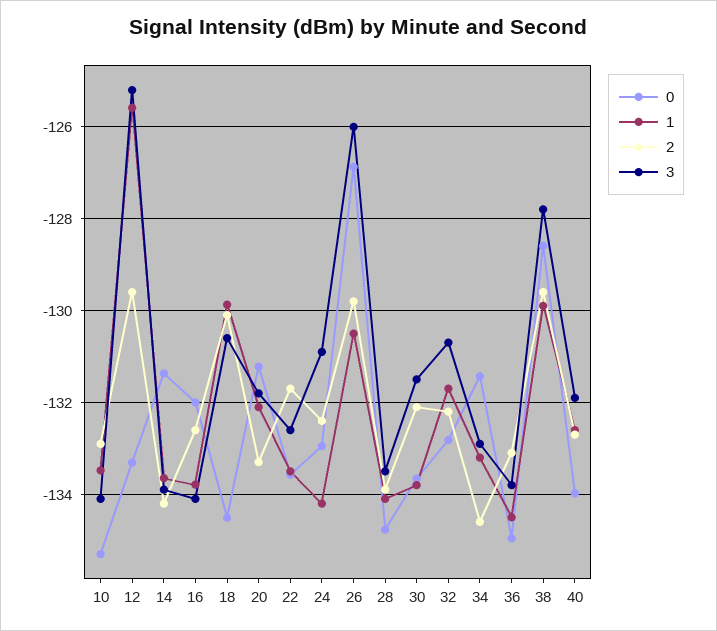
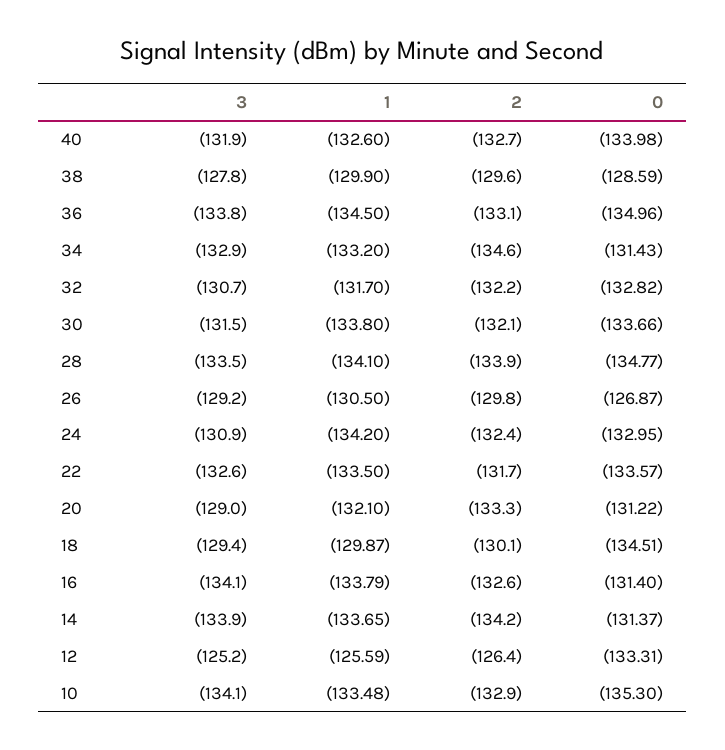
2, 12: -129.6 -> -126.4
0, 16: -132 -> -131.4
3, 18: -130.6 -> -129.4
3, 20: -131.8 -> -129
3, 26: -126 -> -129.2

